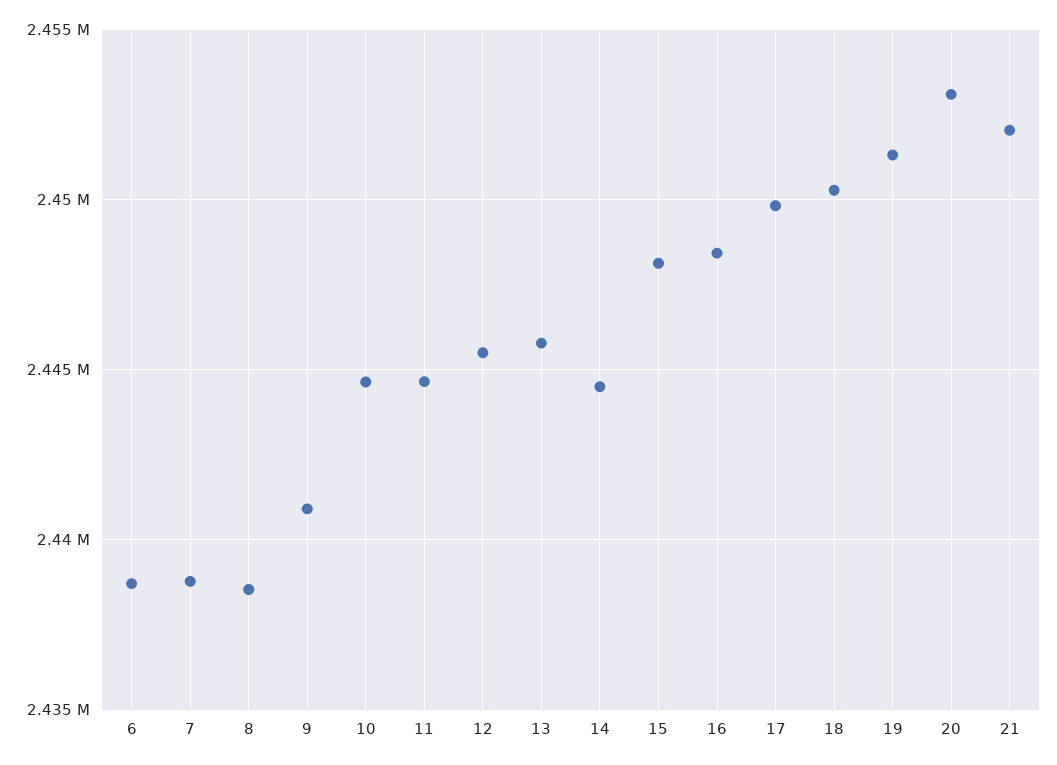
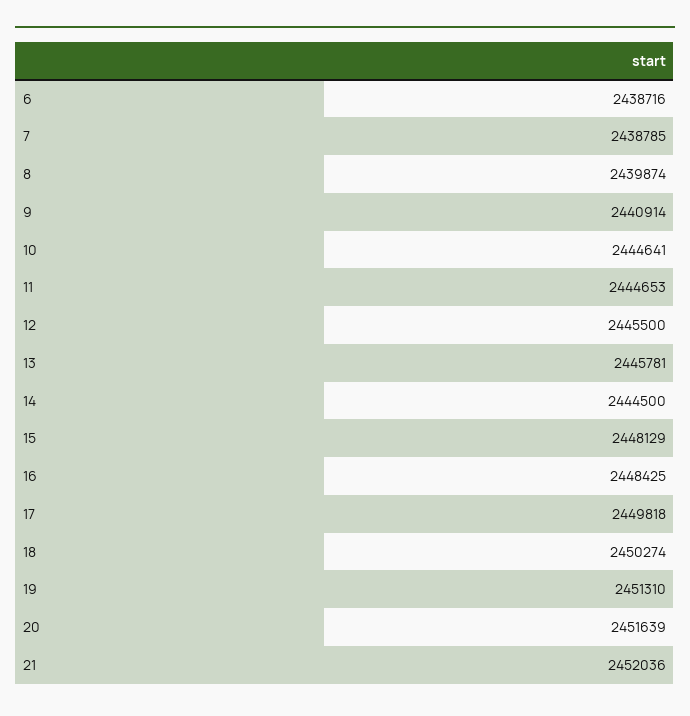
8: 2438500 -> 2439874
20: 2453000 -> 2451639

